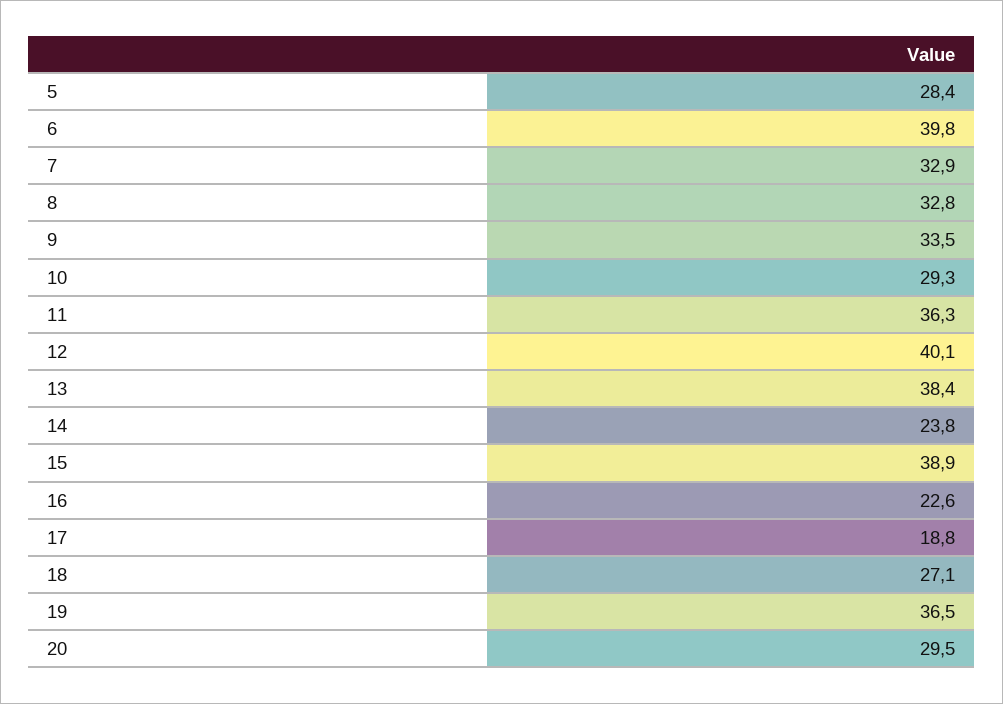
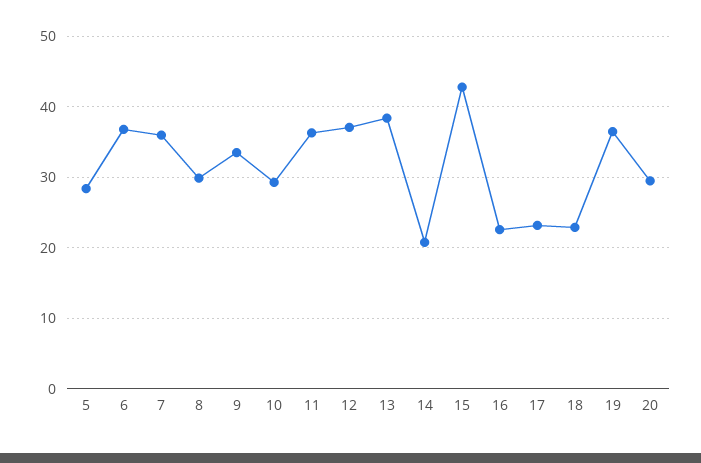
6: 39.8 -> 37
7: 32.9 -> 36
8: 32.8 -> 30
12: 40.1 -> 37
14: 23.8 -> 21
15: 38.9 -> 43
17: 18.8 -> 23
18: 27.1 -> 23

